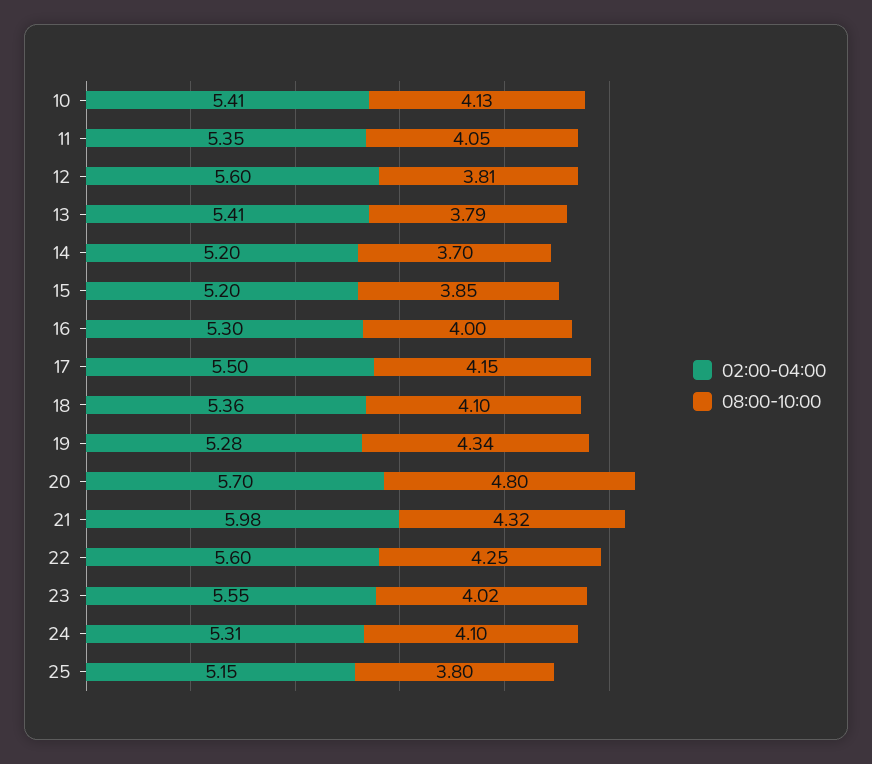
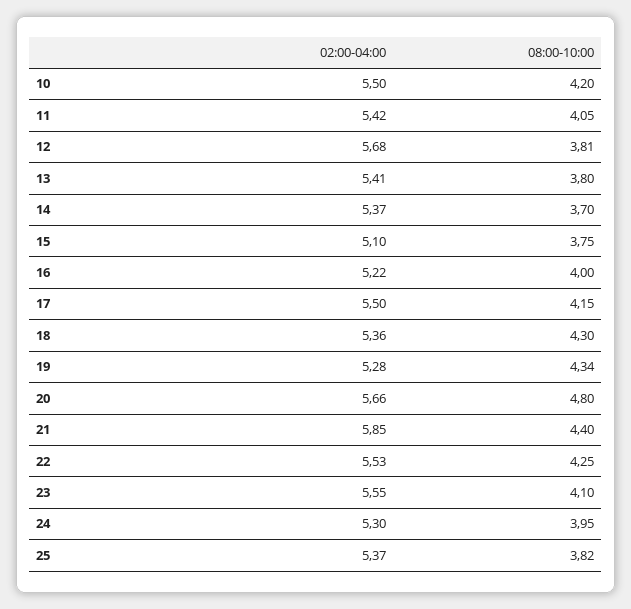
02:00-04:00, 10: 5.41 -> 5.5
08:00-10:00, 10: 4.13 -> 4.2
02:00-04:00, 11: 5.35 -> 5.42
02:00-04:00, 12: 5.6 -> 5.68
08:00-10:00, 13: 3.79 -> 3.8
02:00-04:00, 14: 5.2 -> 5.37
02:00-04:00, 15: 5.2 -> 5.1
08:00-10:00, 15: 3.85 -> 3.75
02:00-04:00, 16: 5.3 -> 5.22
08:00-10:00, 18: 4.1 -> 4.3
02:00-04:00, 20: 5.7 -> 5.66
02:00-04:00, 21: 5.98 -> 5.85
08:00-10:00, 21: 4.32 -> 4.4
02:00-04:00, 22: 5.6 -> 5.53
08:00-10:00, 23: 4.02 -> 4.1
02:00-04:00, 24: 5.31 -> 5.3
08:00-10:00, 24: 4.1 -> 3.95
02:00-04:00, 25: 5.15 -> 5.37
08:00-10:00, 25: 3.8 -> 3.82

